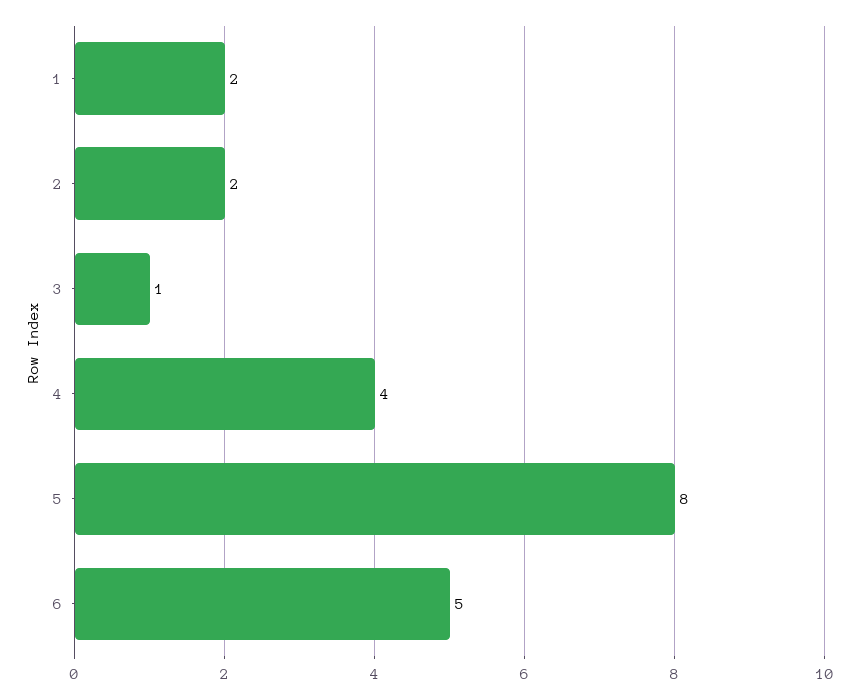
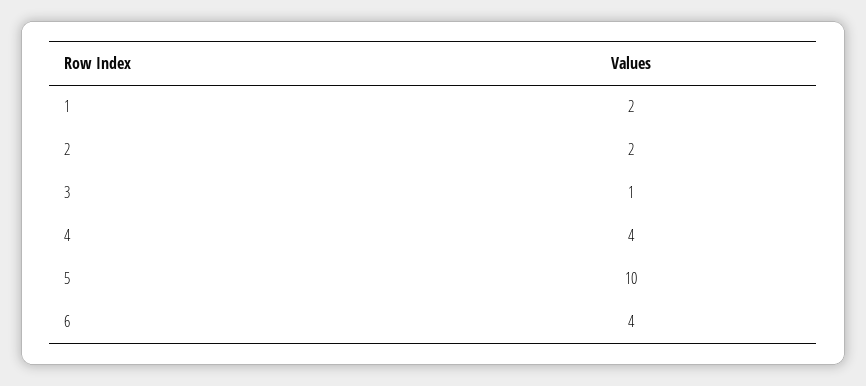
5: 8 -> 10
6: 5 -> 4

